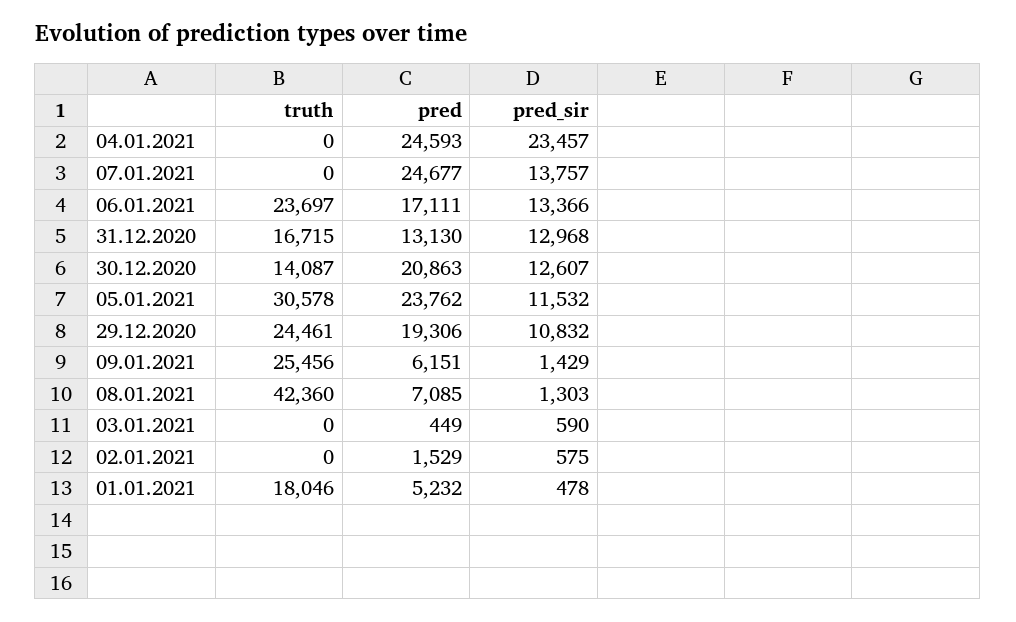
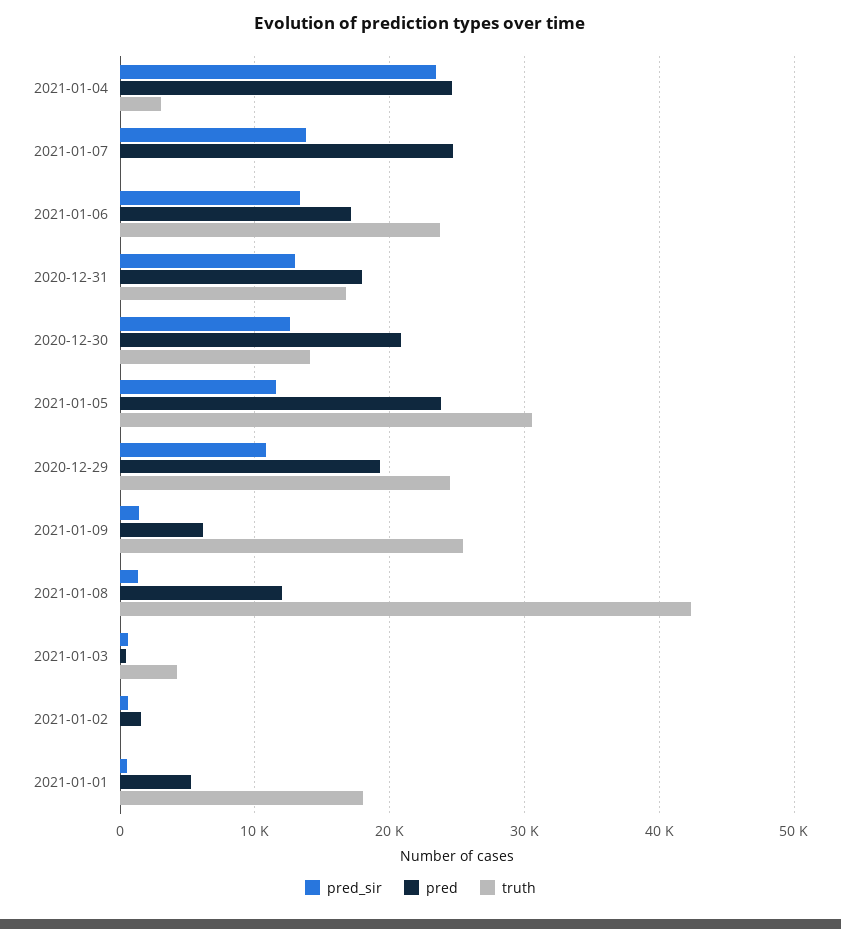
truth, 04.01.2021: 0 -> 3000
pred, 31.12.2020: 13130 -> 18000
pred, 08.01.2021: 7085 -> 12000
truth, 03.01.2021: 0 -> 4000

